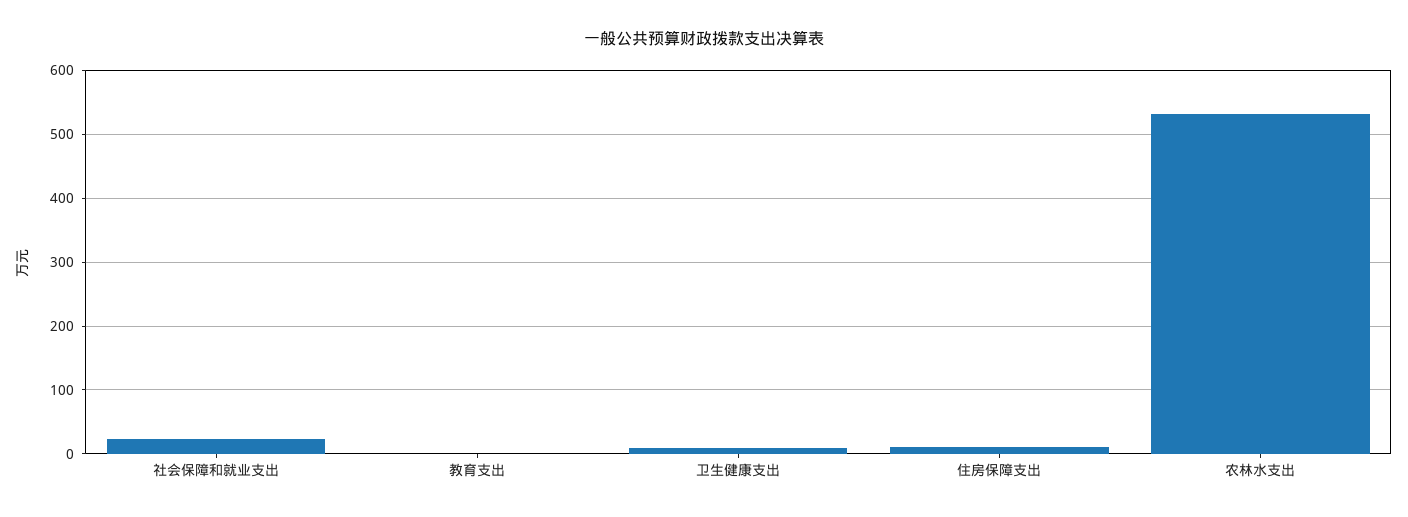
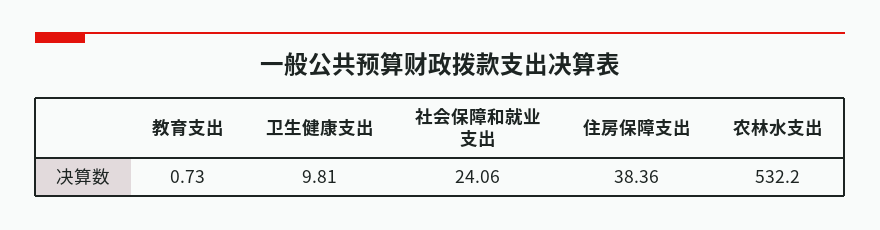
住房保障支出: 10 -> 38.36

